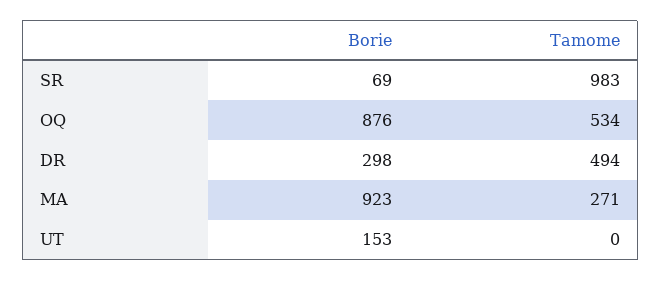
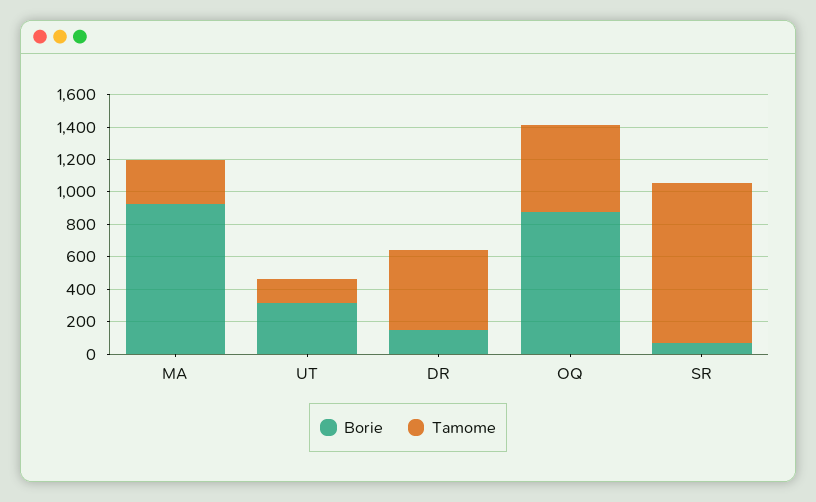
Borie, DR: 298 -> 150
Borie, UT: 153 -> 300
Tamome, UT: 0 -> 150

